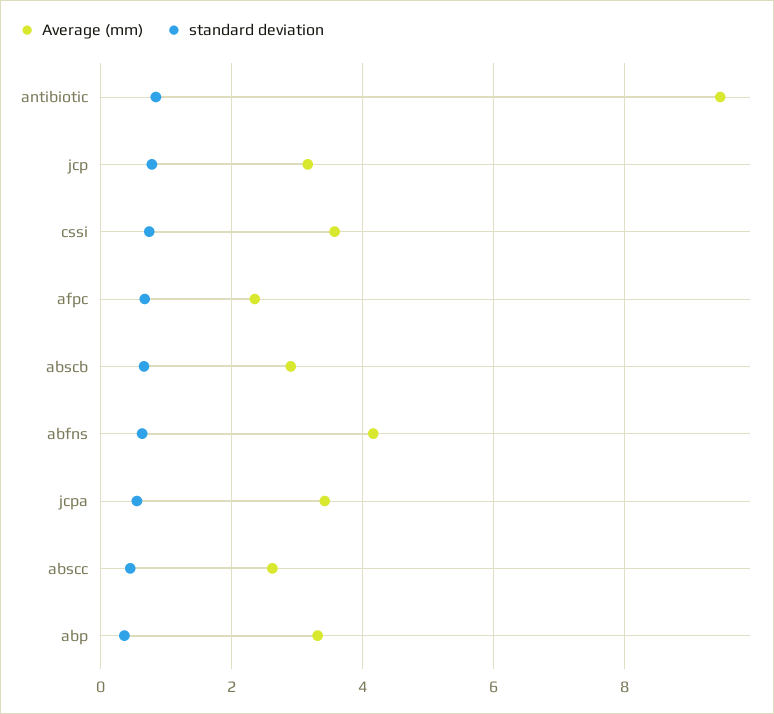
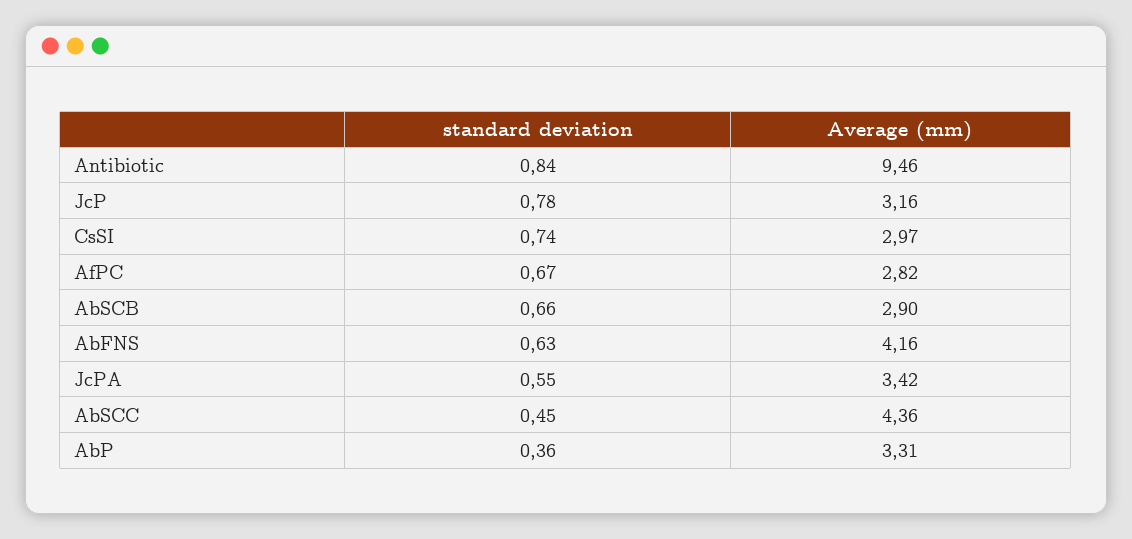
Average (mm), cssi: 3.6 -> 2.97
Average (mm), afpc: 2.4 -> 2.82
Average (mm), abscc: 2.6 -> 4.36

